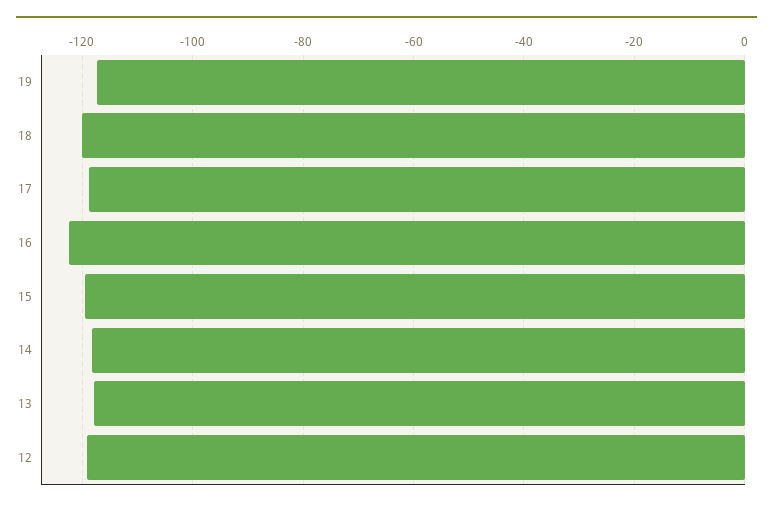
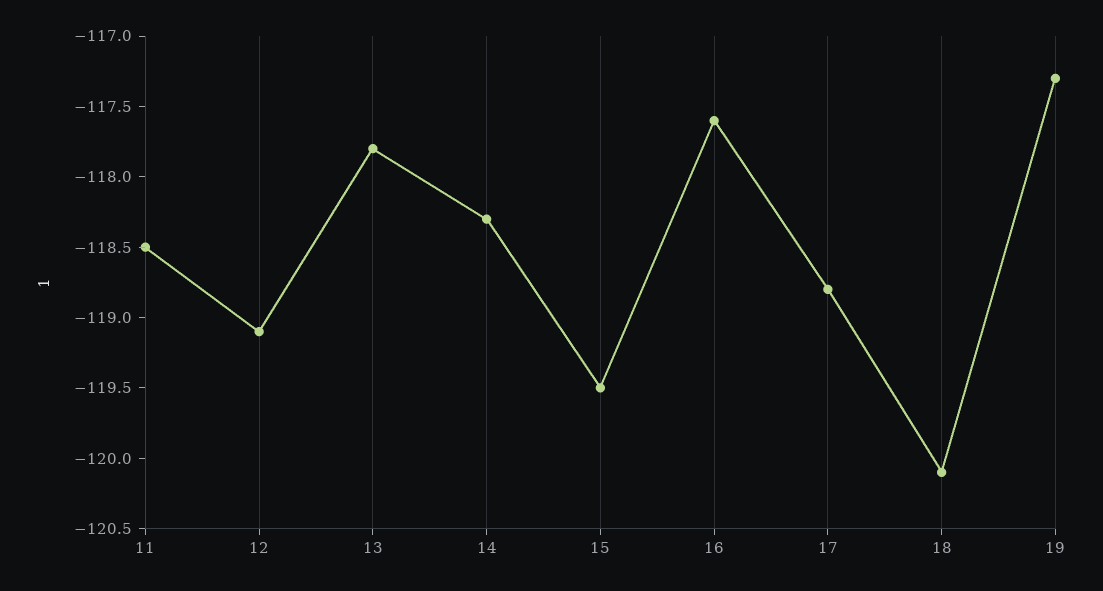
16: -122 -> -117.6
11: none -> -118.5

